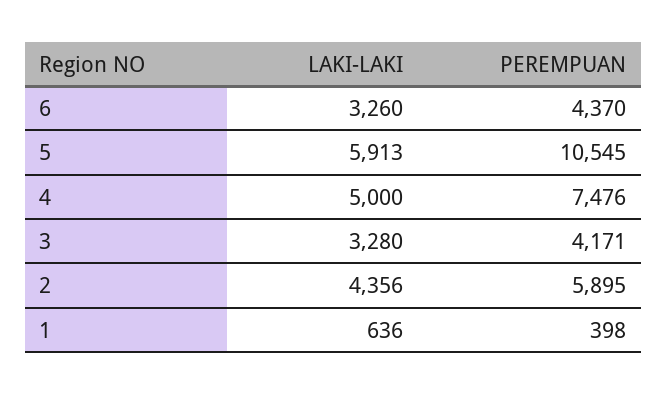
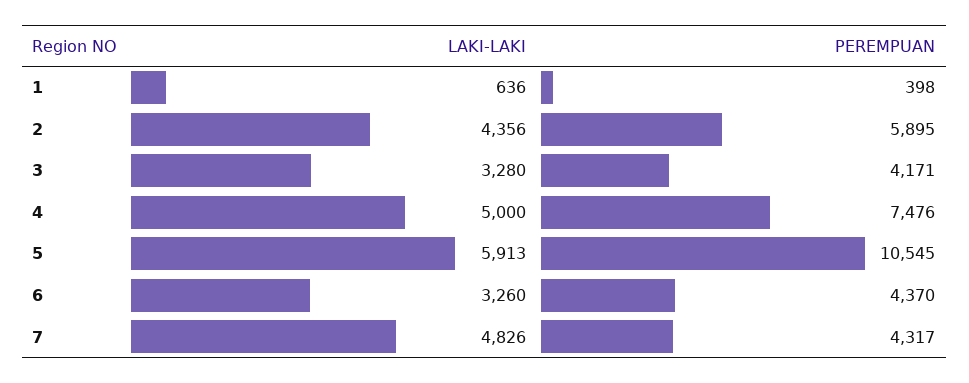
LAKI-LAKI, 7: none -> 4826
PEREMPUAN, 7: none -> 4317

